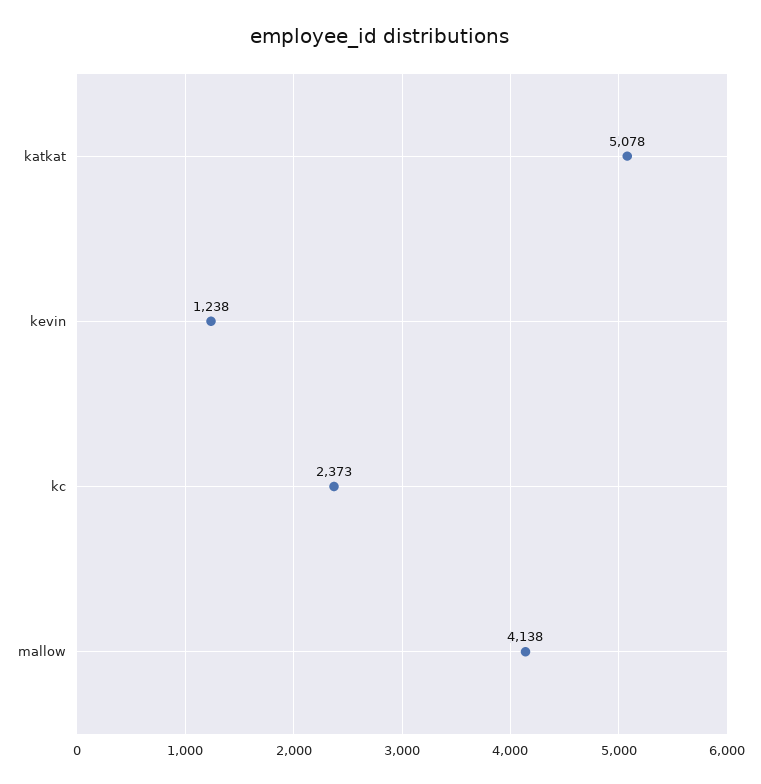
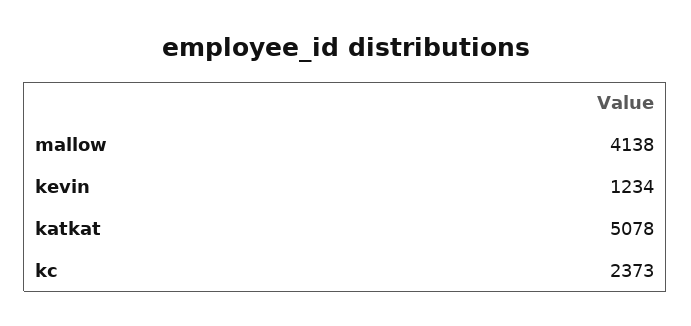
kevin: 1238 -> 1234

